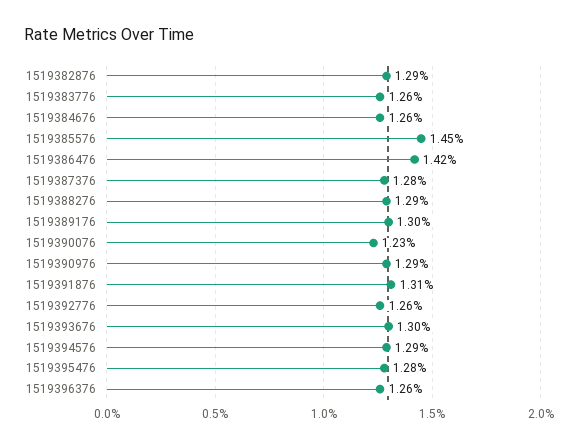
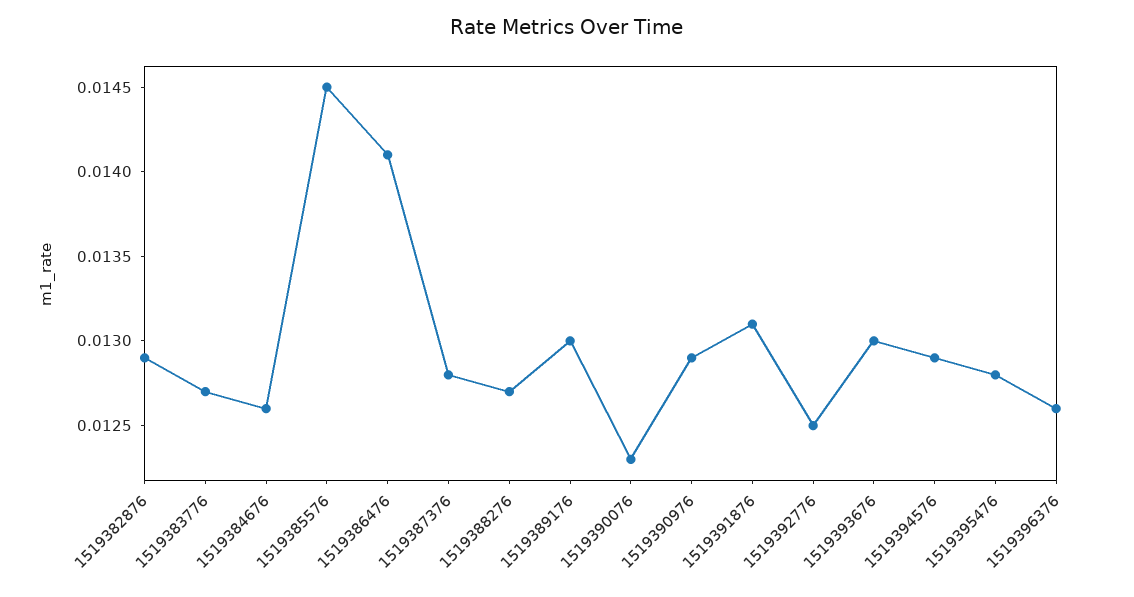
1519383776: 0.0126 -> 0.0127
1519386476: 0.0142 -> 0.0141
1519388276: 0.0129 -> 0.0127
1519392776: 0.0126 -> 0.0125

